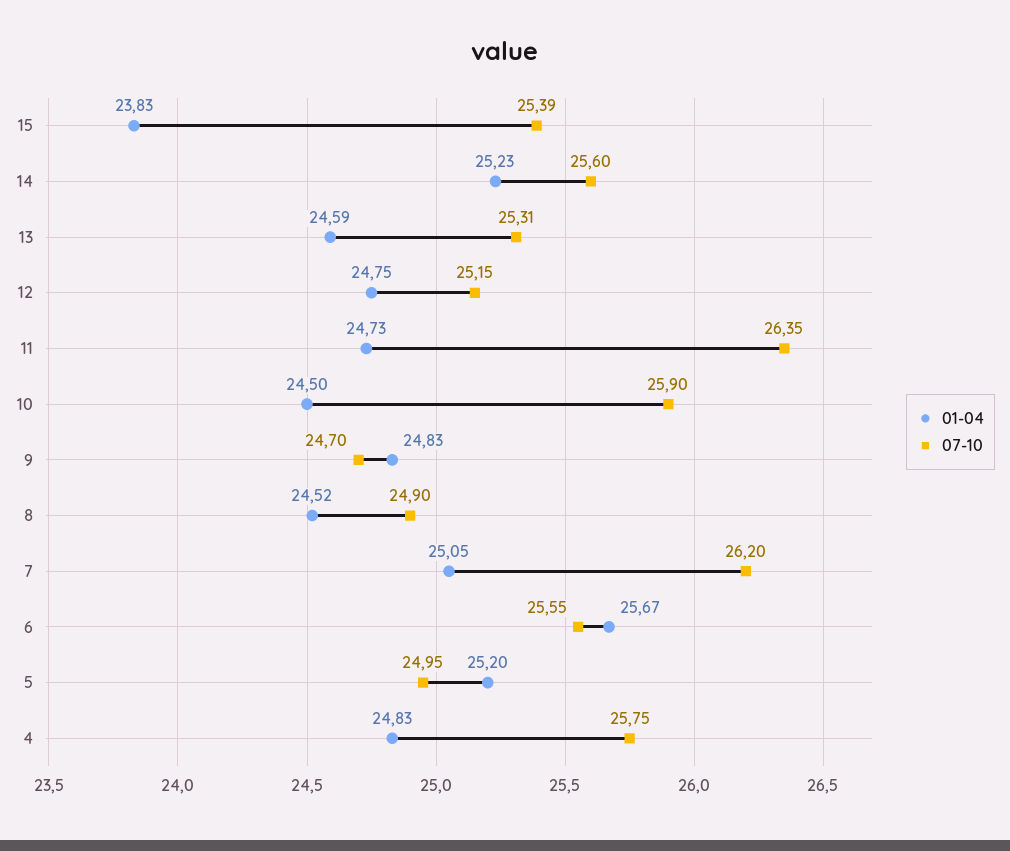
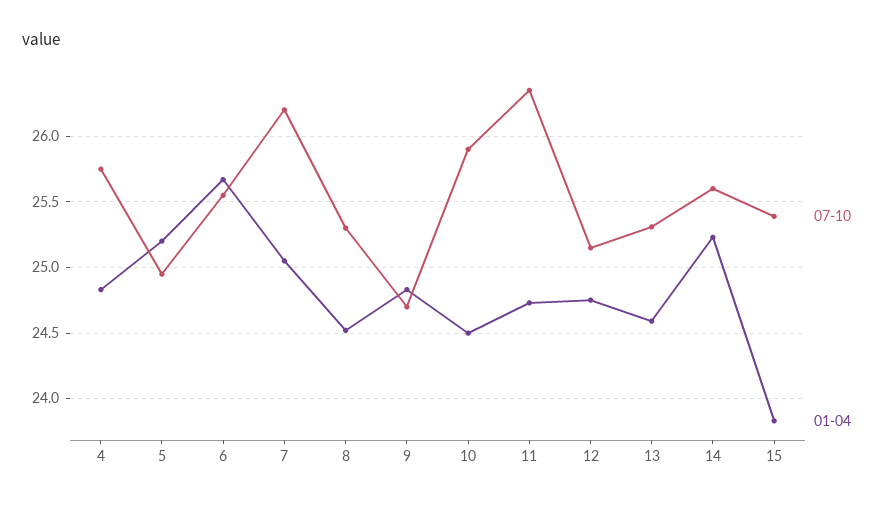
07-10, 8: 24.9 -> 25.3

